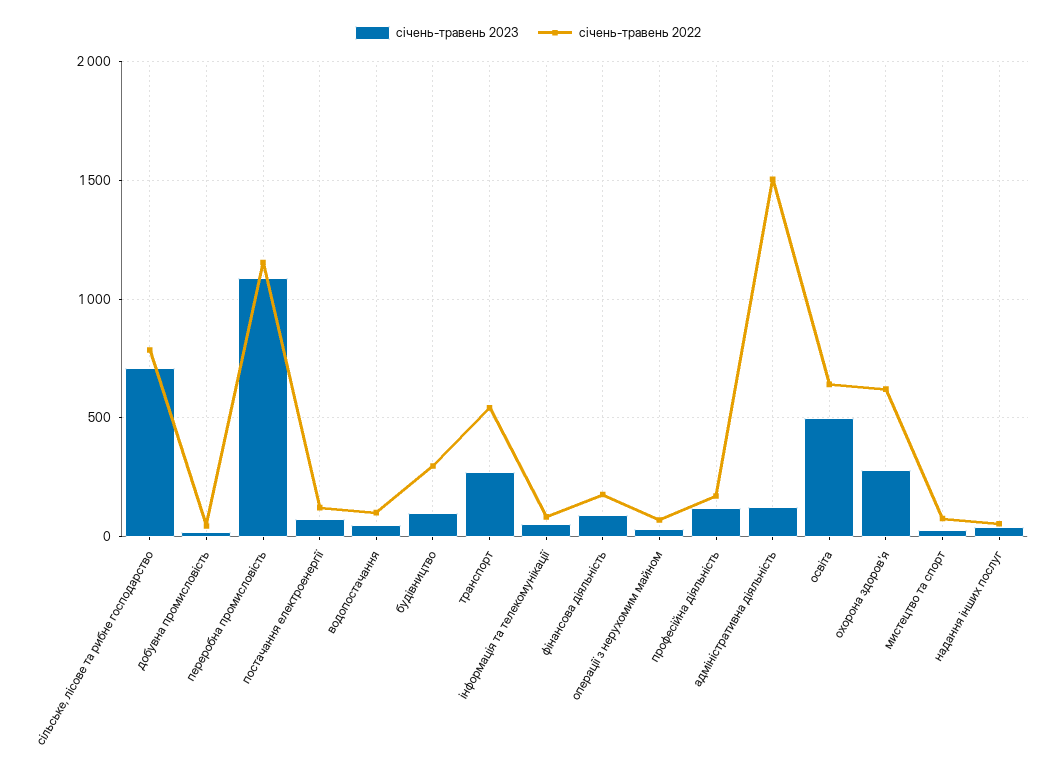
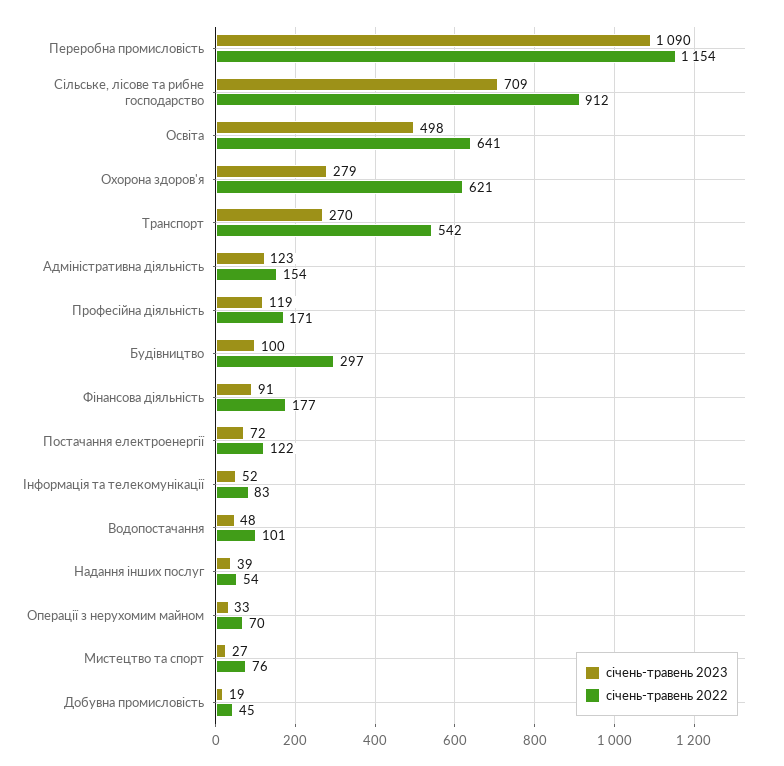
січень-травень 2022, сільське, лісове та рибне господарство: 800 -> 912
січень-травень 2022, адміністративна діяльність: 1500 -> 154

